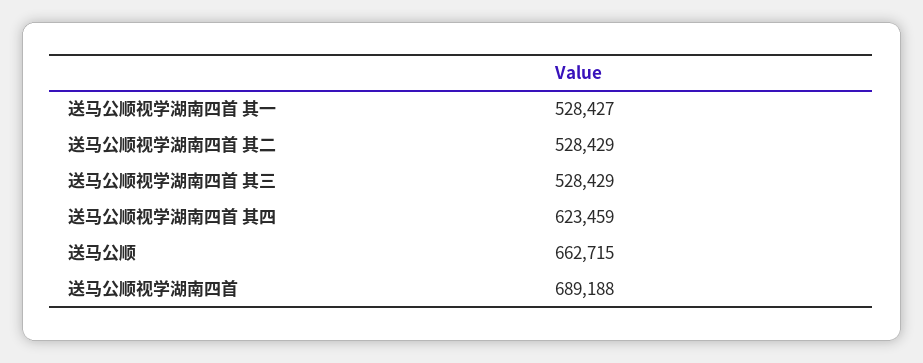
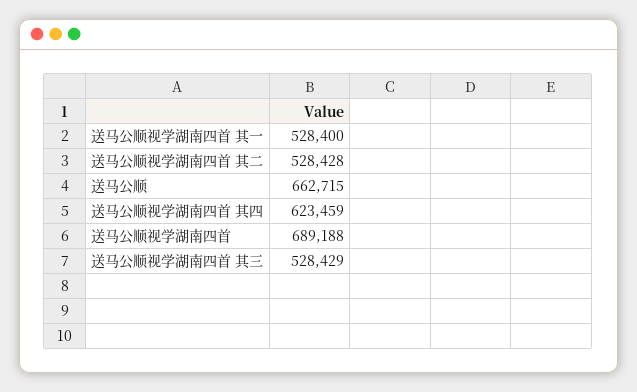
送马公顺视学湖南四首 其一: 528427 -> 528400
送马公顺视学湖南四首 其二: 528429 -> 528428

